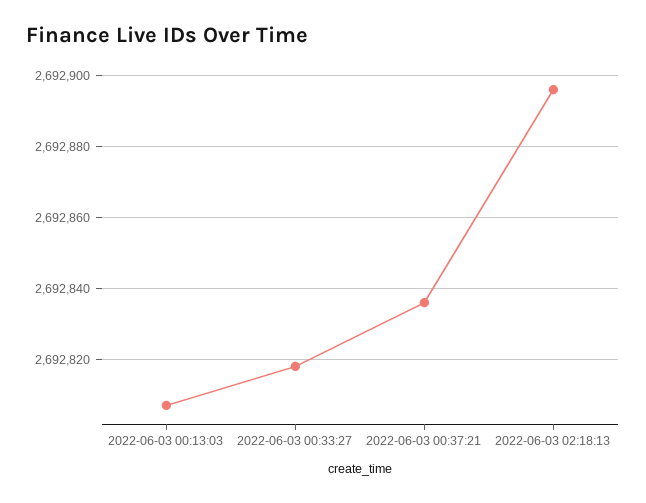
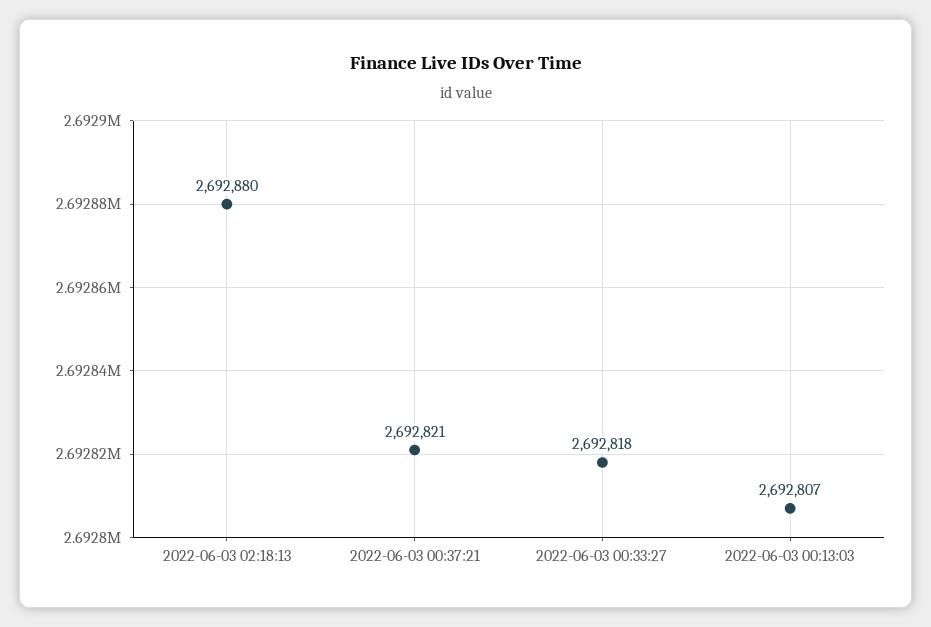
2022-06-03 00:37:21: 2692835 -> 2692821
2022-06-03 02:18:13: 2692895 -> 2692880

